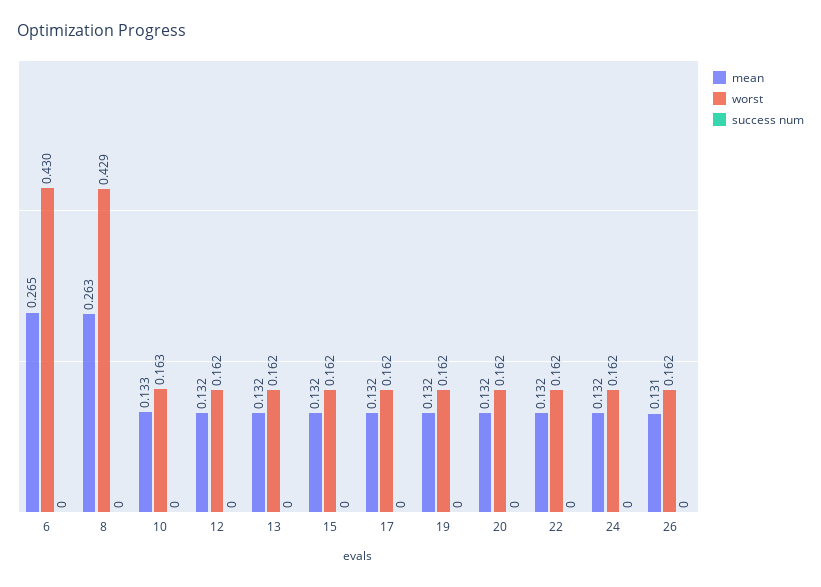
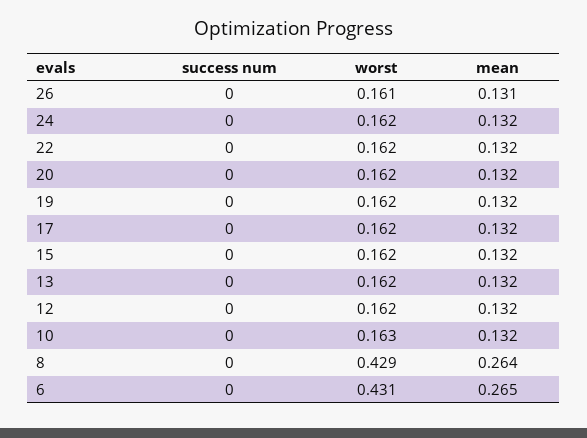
worst, 6: 0.43 -> 0.431
mean, 8: 0.263 -> 0.264
mean, 10: 0.133 -> 0.132
worst, 26: 0.162 -> 0.161

